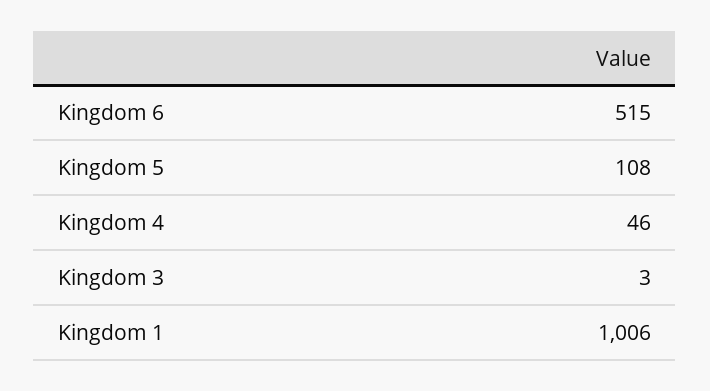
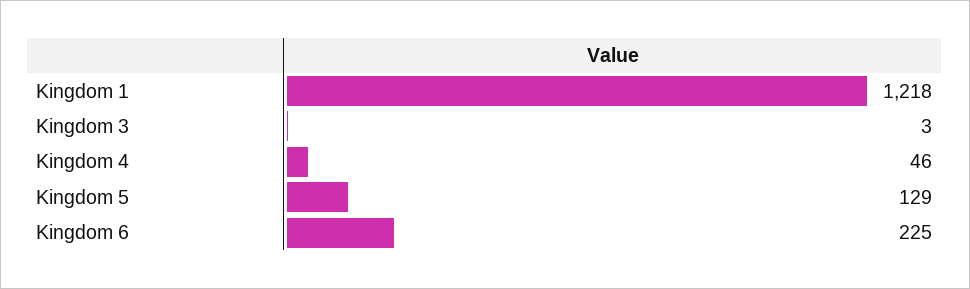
Kingdom 6: 515 -> 225
Kingdom 5: 108 -> 129
Kingdom 1: 1006 -> 1218

